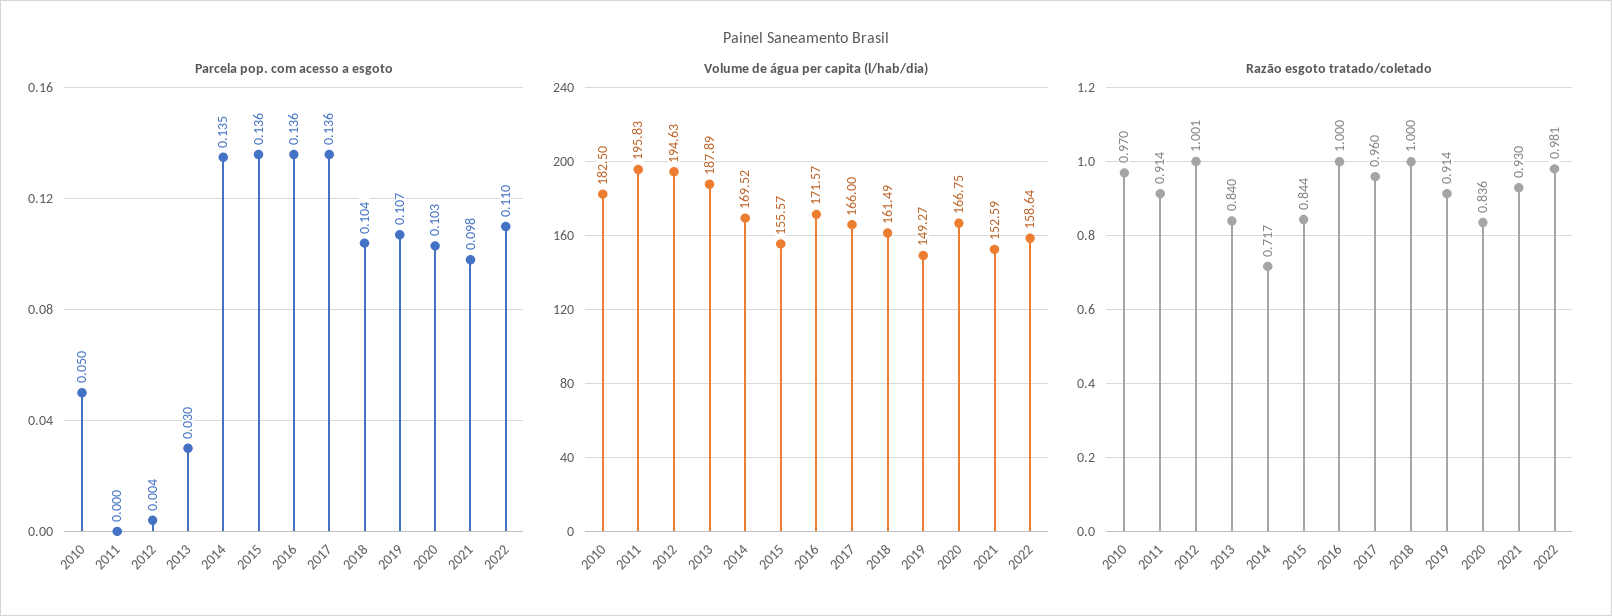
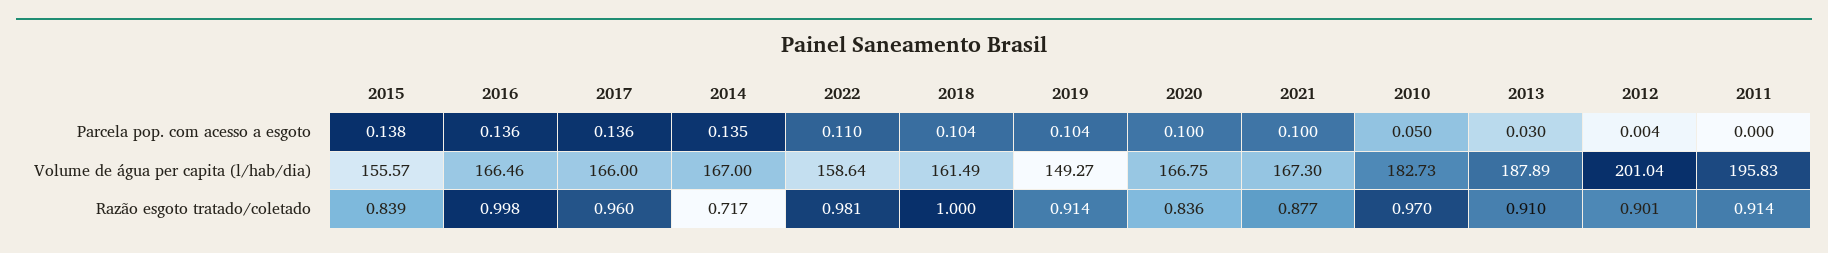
Parcela pop. com acesso a esgoto, 2015: 0.136 -> 0.138
Parcela pop. com acesso a esgoto, 2019: 0.107 -> 0.104
Parcela pop. com acesso a esgoto, 2020: 0.103 -> 0.1
Parcela pop. com acesso a esgoto, 2021: 0.098 -> 0.1
Volume de água per capita (l/hab/dia), 2010: 182.5 -> 182.73
Volume de água per capita (l/hab/dia), 2012: 194.63 -> 201.04
Volume de água per capita (l/hab/dia), 2014: 169.52 -> 167
Volume de água per capita (l/hab/dia), 2016: 171.57 -> 166.46
Volume de água per capita (l/hab/dia), 2021: 152.59 -> 167.3
Razão esgoto tratado/coletado, 2012: 1.001 -> 0.901
Razão esgoto tratado/coletado, 2013: 0.84 -> 0.91
Razão esgoto tratado/coletado, 2015: 0.844 -> 0.839
Razão esgoto tratado/coletado, 2016: 1 -> 0.998
Razão esgoto tratado/coletado, 2021: 0.93 -> 0.877

